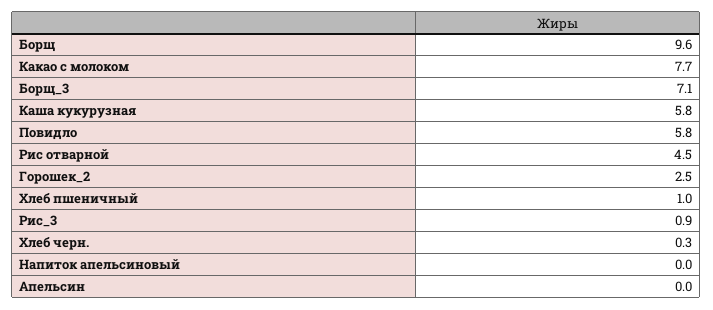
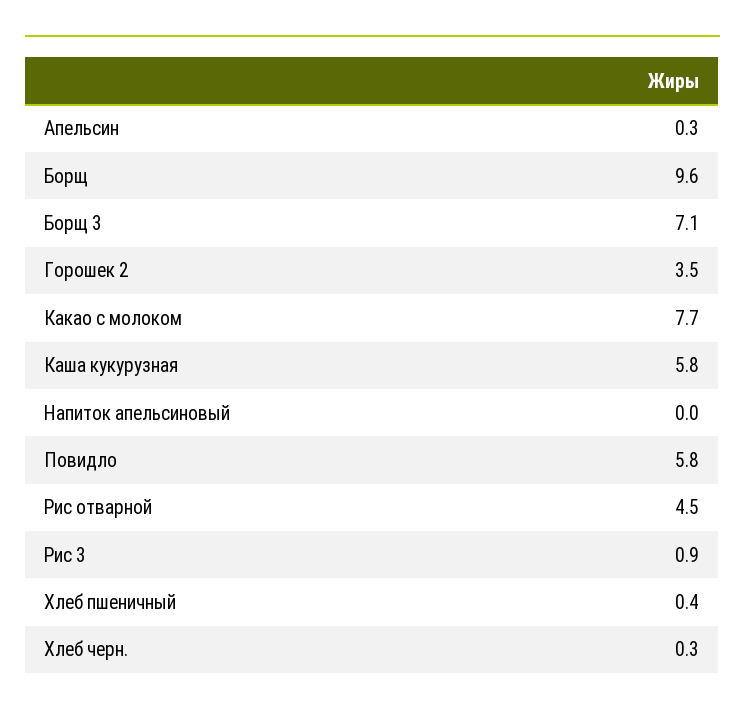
Горошек_2: 2.5 -> 3.5
Хлеб пшеничный: 1 -> 0.4
Апельсин: 0 -> 0.3

